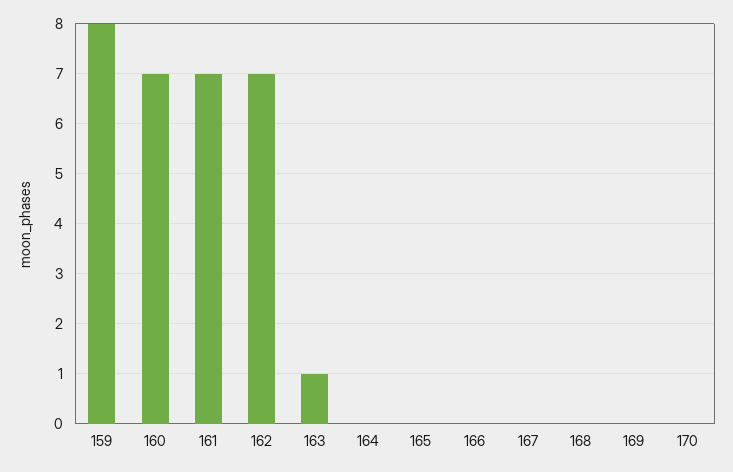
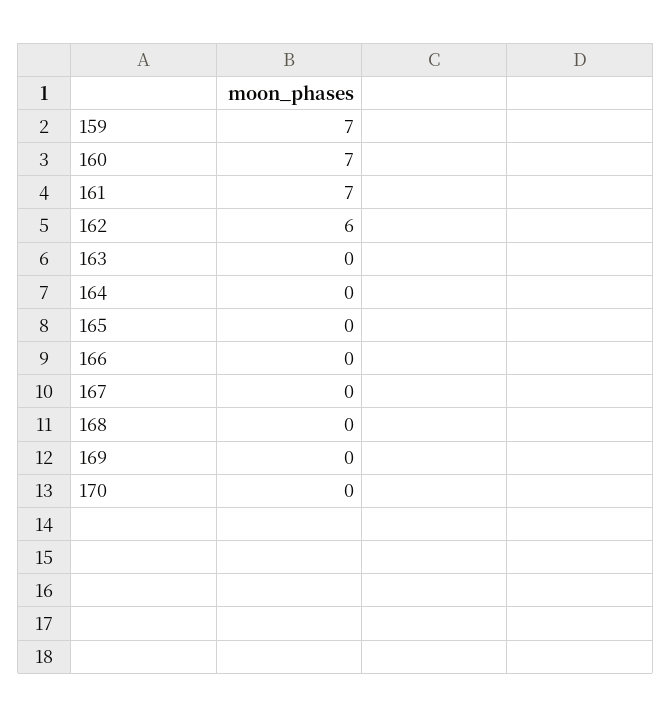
159: 8 -> 7
162: 7 -> 6
163: 1 -> 0

